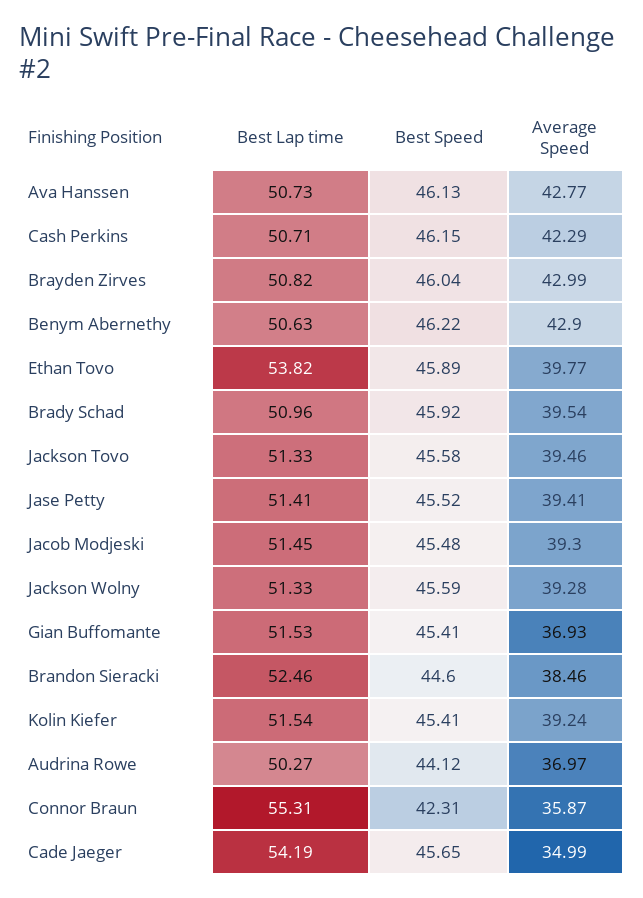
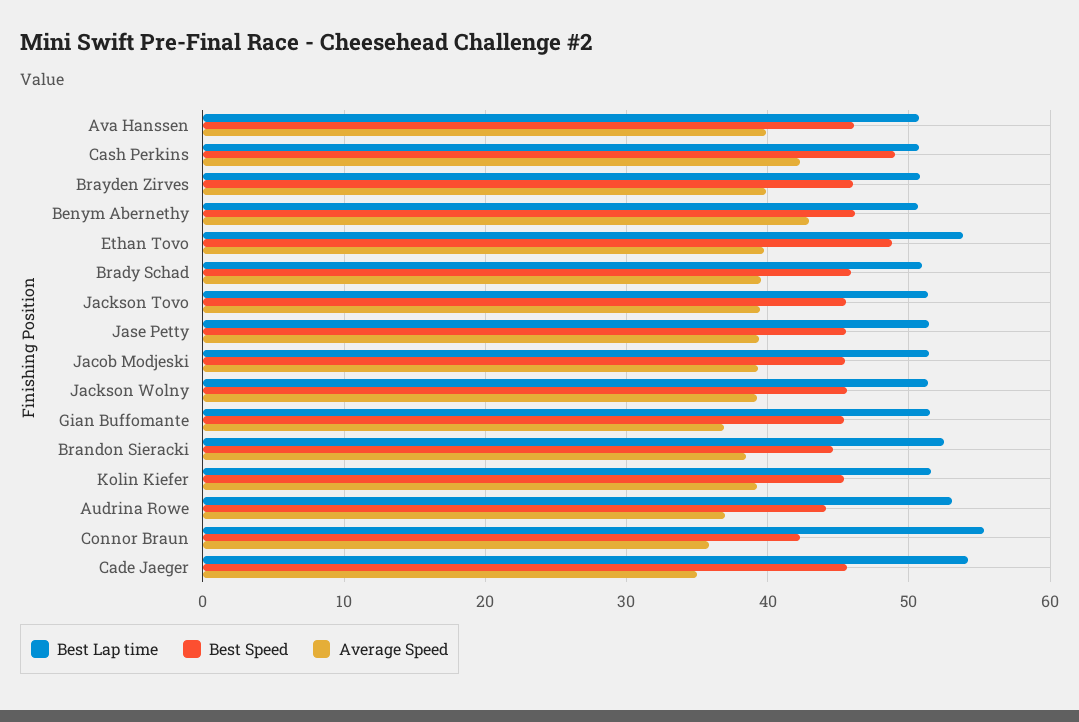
Average Speed, Ava Hanssen: 42.77 -> 40
Best Speed, Cash Perkins: 46.15 -> 49
Average Speed, Brayden Zirves: 42.99 -> 40
Best Speed, Ethan Tovo: 45.89 -> 49
Best Lap time, Audrina Rowe: 50.27 -> 53

